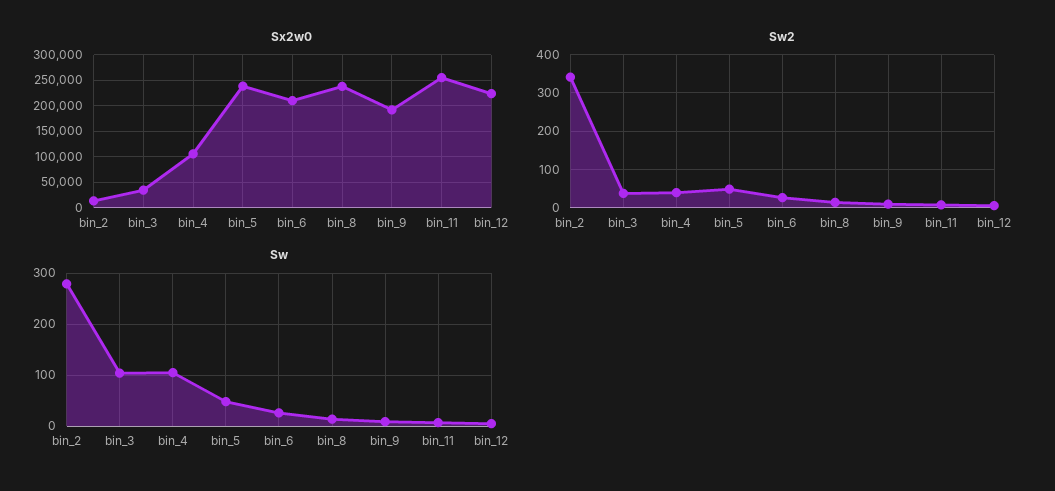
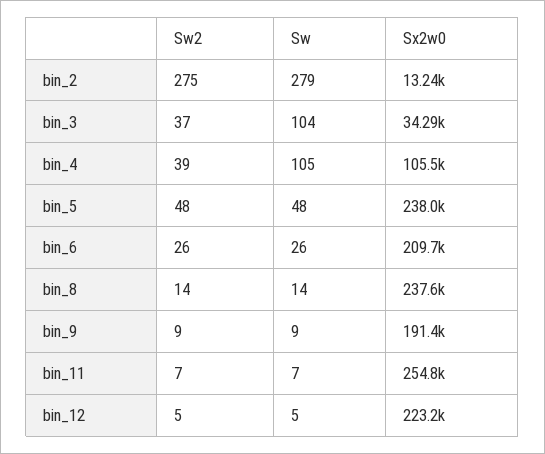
Sw2, bin_2: 340 -> 275

